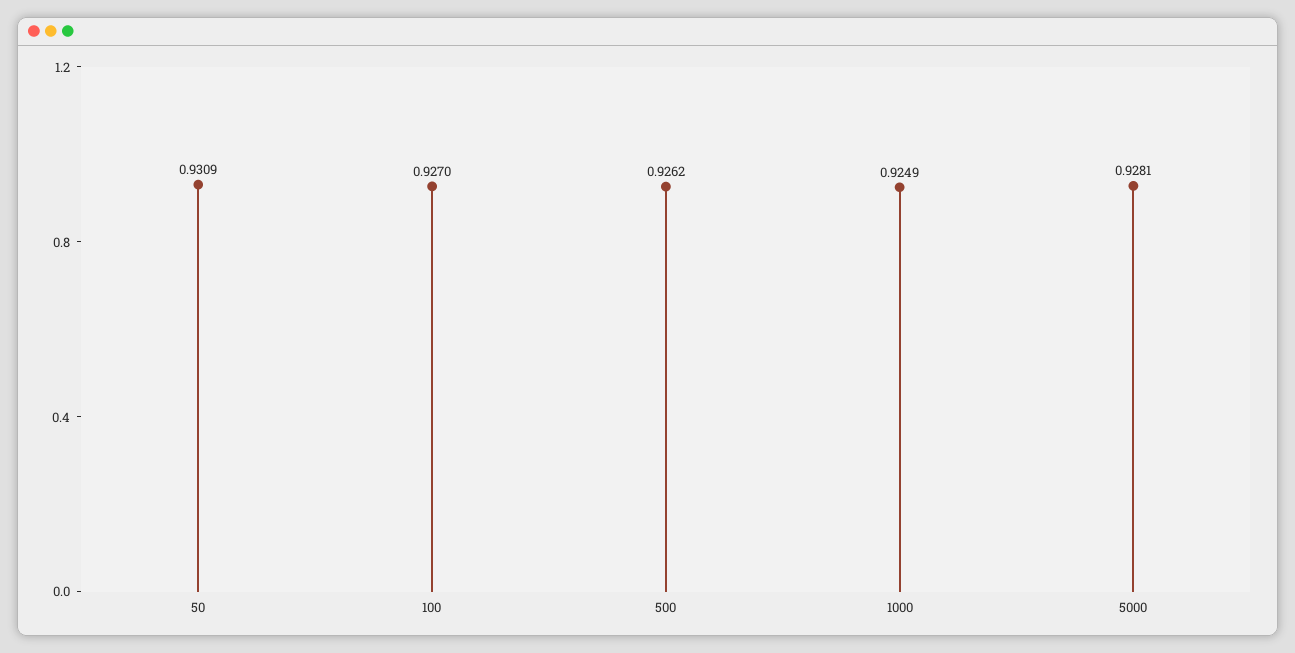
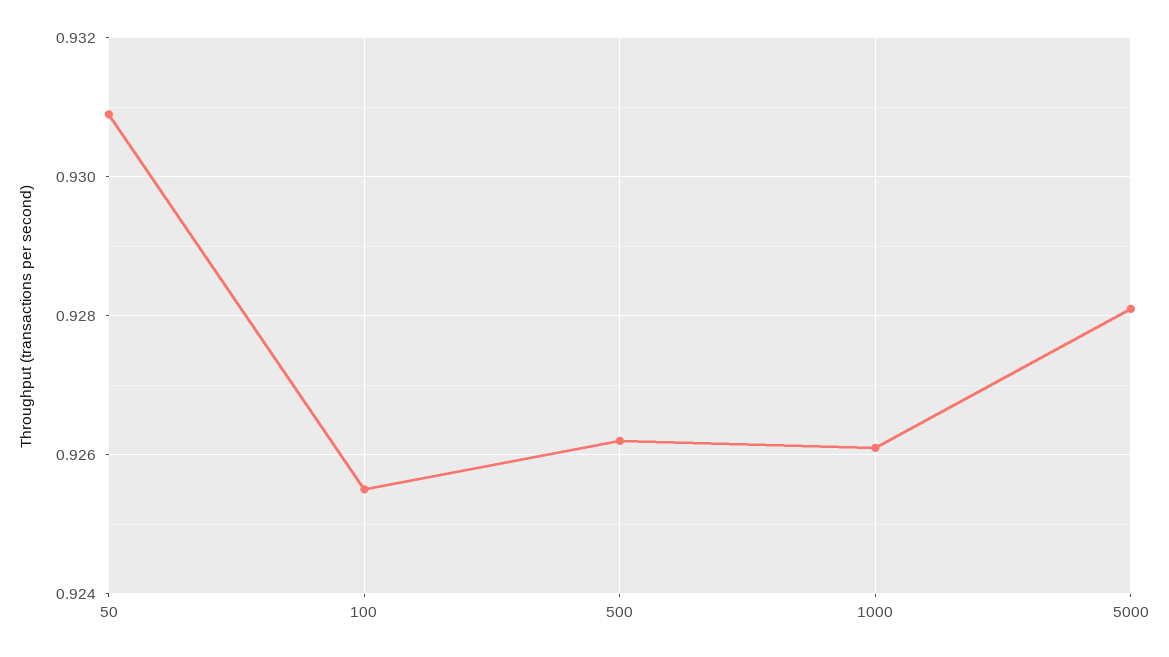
100: 0.927 -> 0.9255
1000: 0.9249 -> 0.926

